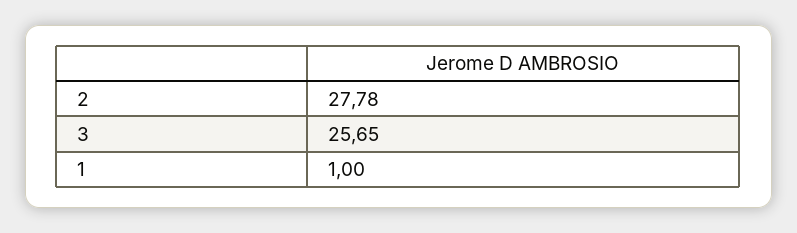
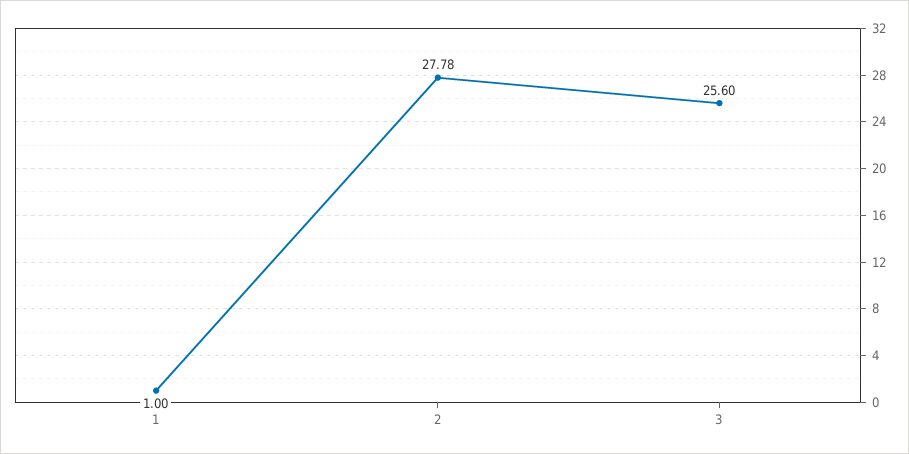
3: 25.65 -> 25.6

